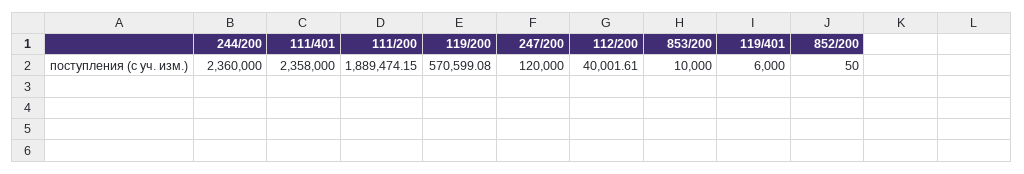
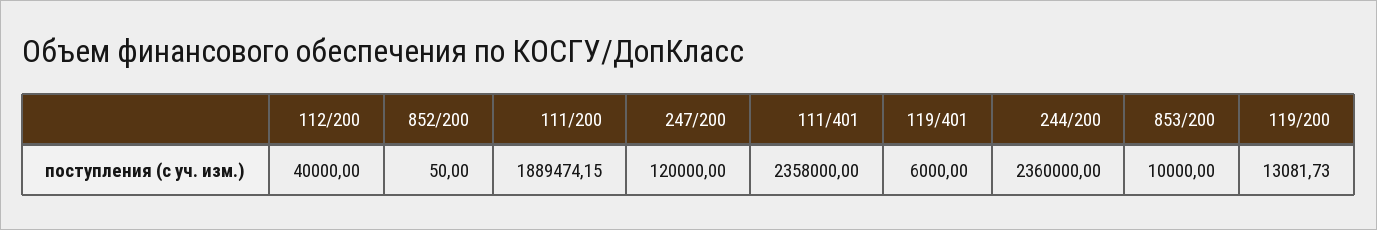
119/200: 570599.08 -> 13081.73
112/200: 40001.61 -> 40000

